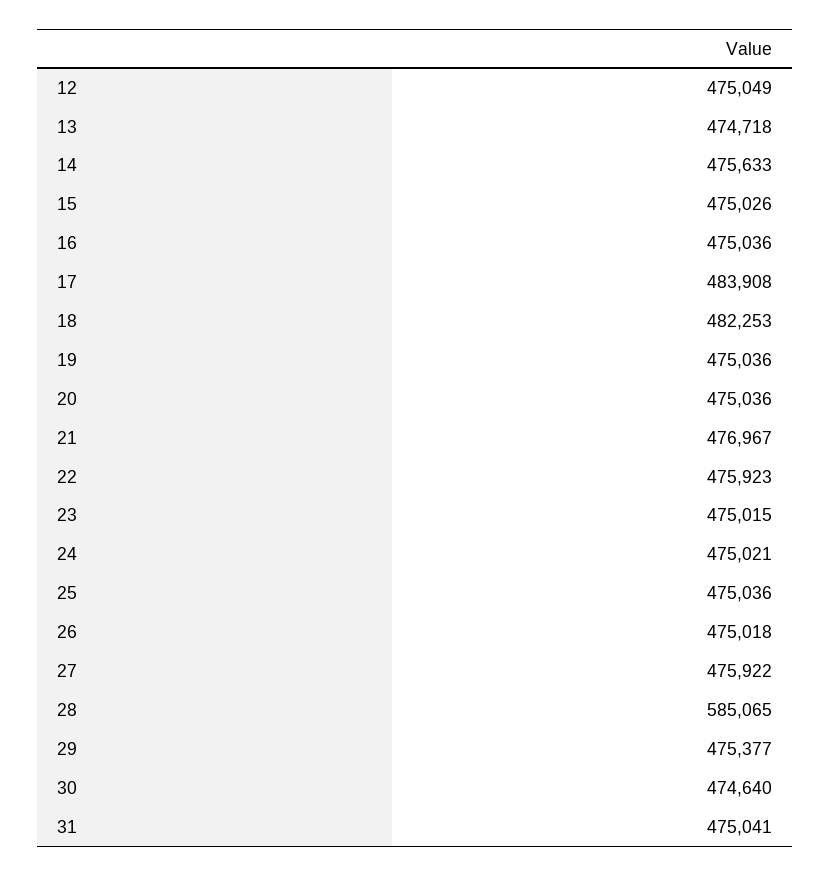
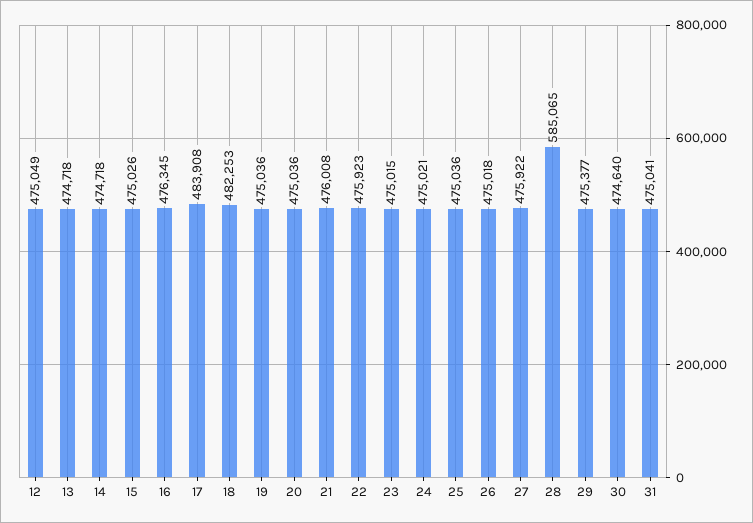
14: 475633 -> 474718
16: 475036 -> 476345
21: 476967 -> 476008

